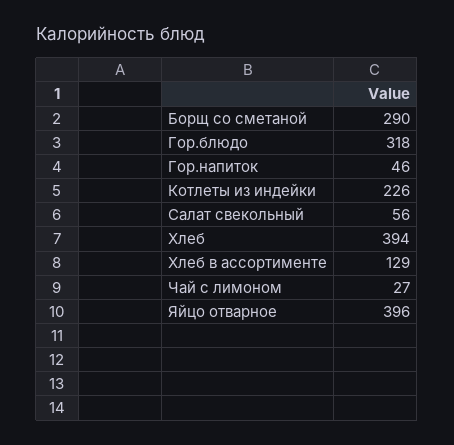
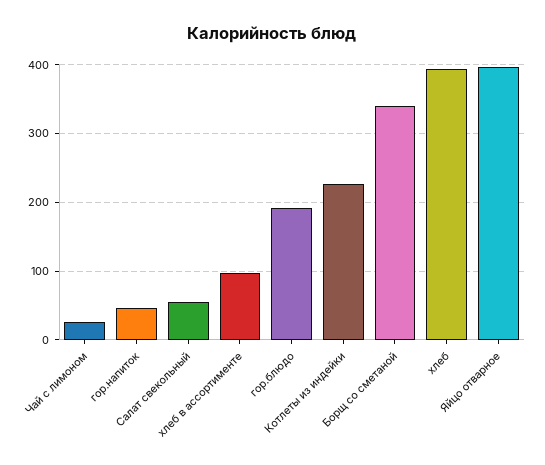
Борщ со сметаной: 290 -> 340
Гор.блюдо: 318 -> 190
Хлеб в ассортименте: 129 -> 100

